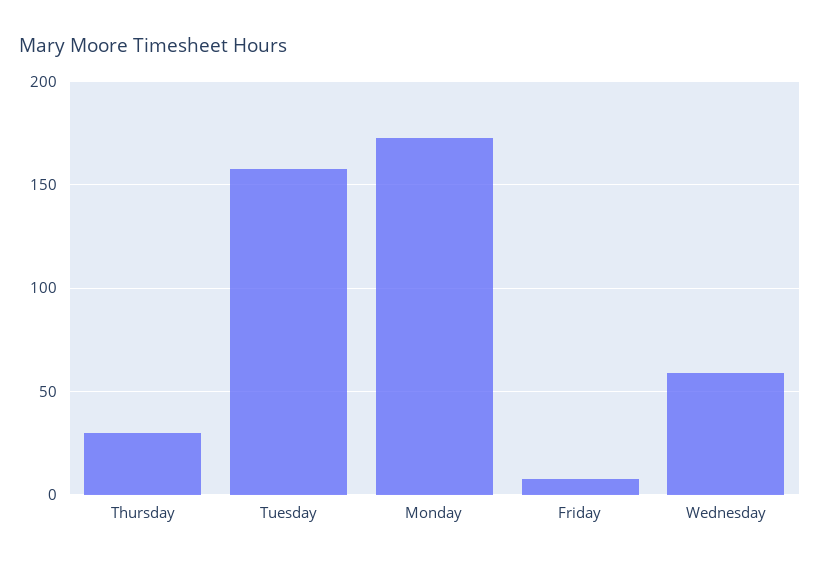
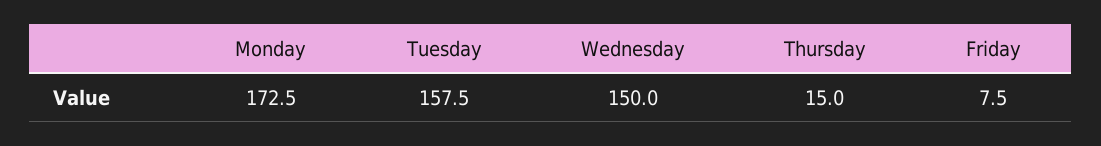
Thursday: 30 -> 15
Wednesday: 60 -> 150

